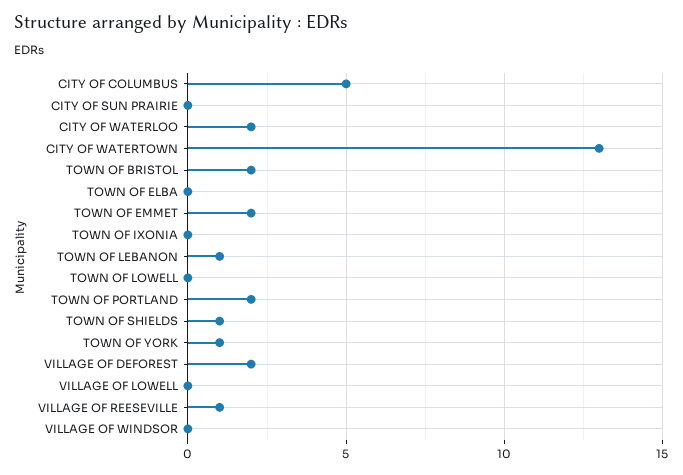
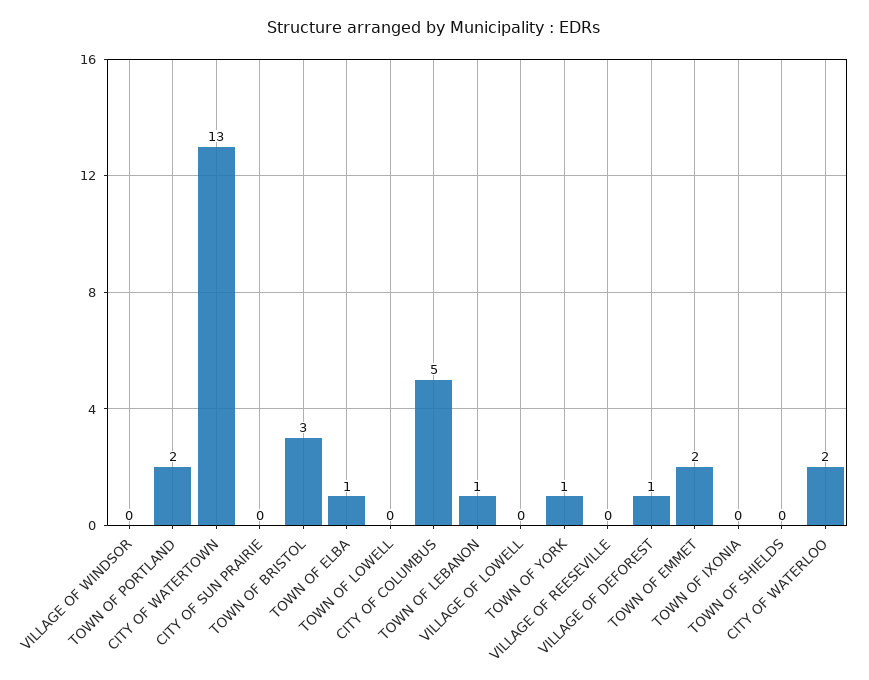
TOWN OF BRISTOL: 2 -> 3
TOWN OF ELBA: 0 -> 1
TOWN OF SHIELDS: 1 -> 0
VILLAGE OF DEFOREST: 2 -> 1
VILLAGE OF REESEVILLE: 1 -> 0

